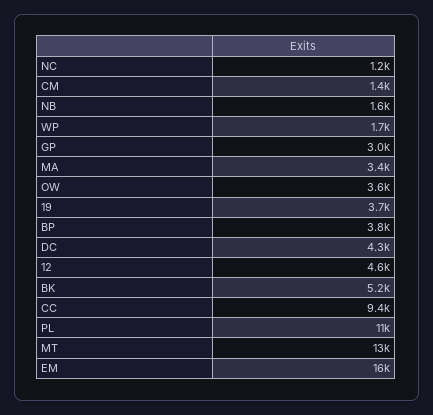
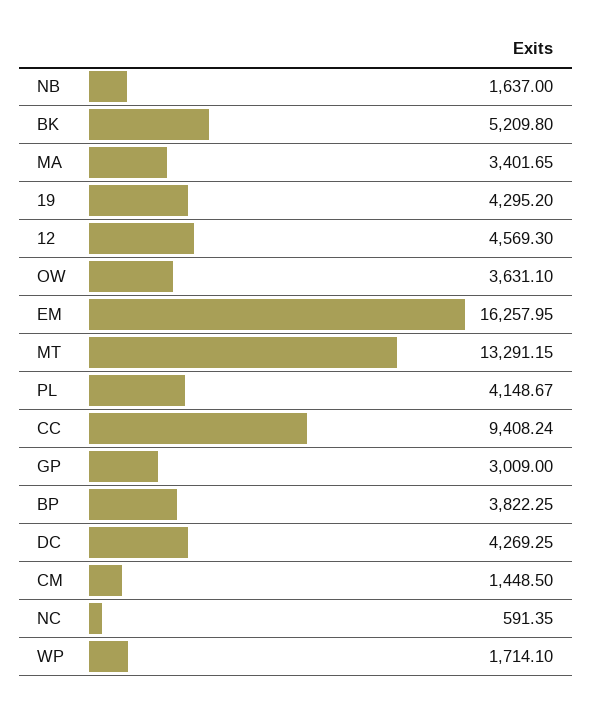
NC: 1200 -> 591.35
19: 3700 -> 4295.2
PL: 11000 -> 4148.67

